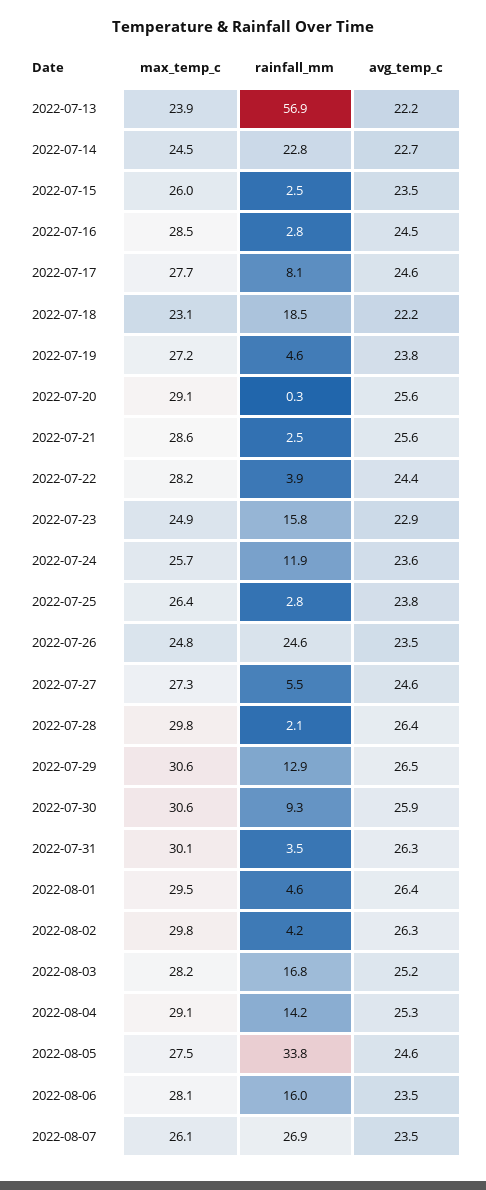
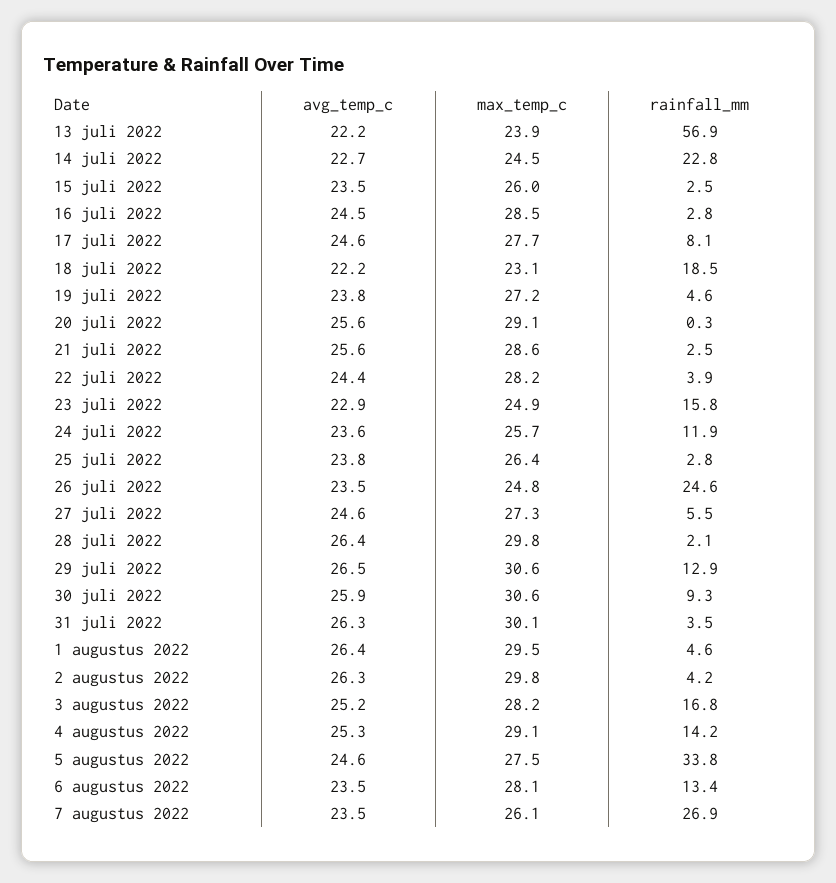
rainfall_mm, 2022-08-06: 16 -> 13.4

